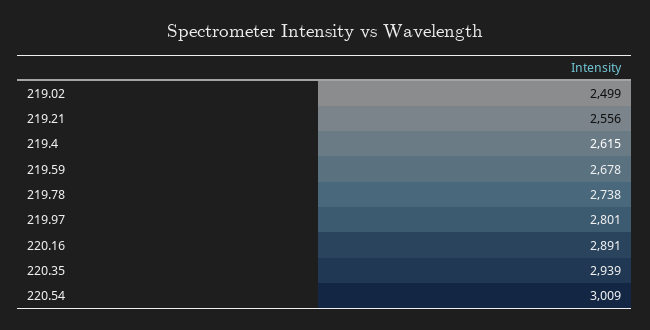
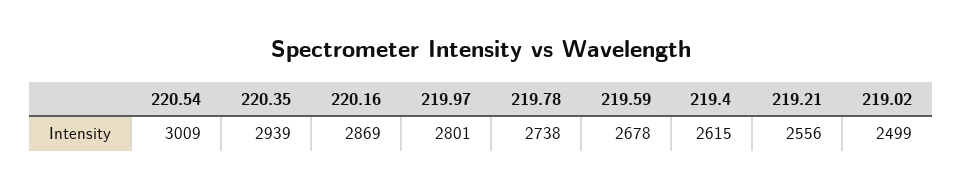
220.16: 2891 -> 2869

